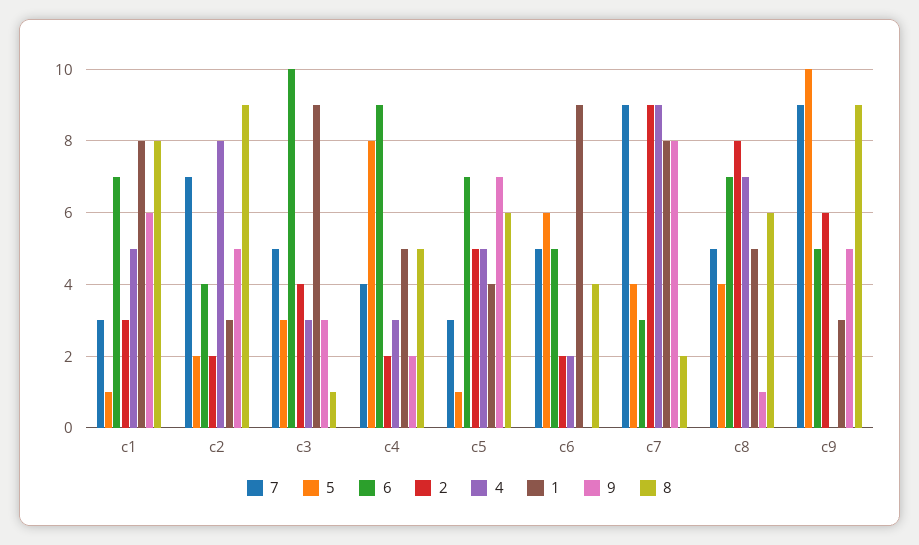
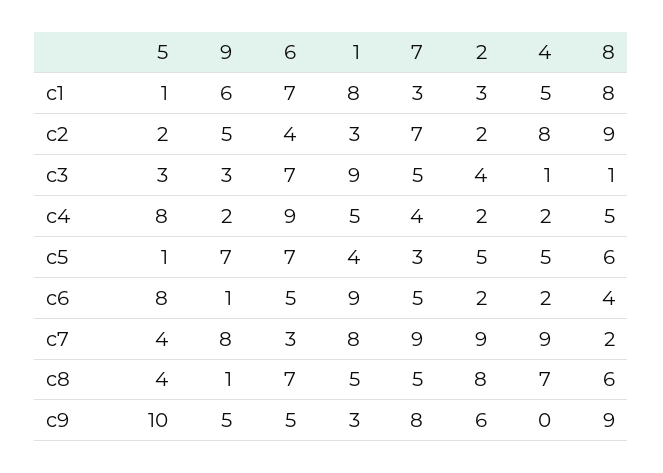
6, c3: 10 -> 7
4, c3: 3 -> 1
4, c4: 3 -> 2
5, c6: 6 -> 8
9, c6: 0 -> 1
7, c9: 9 -> 8

